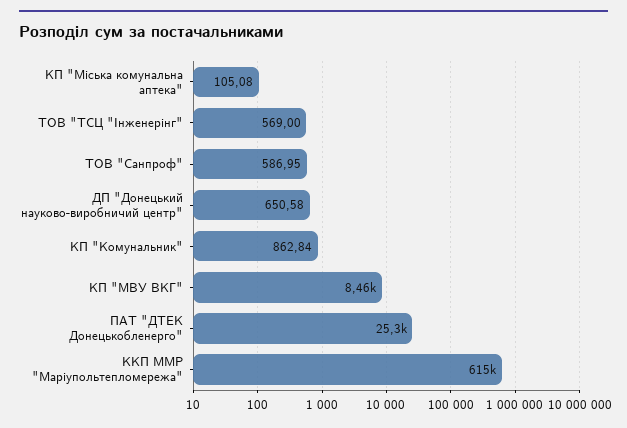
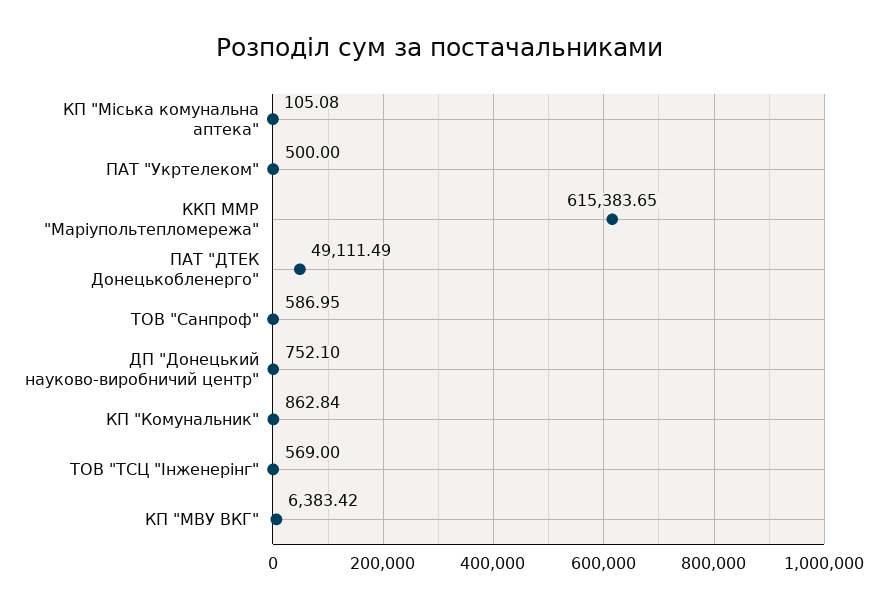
ДП "Донецький науково-виробничий центр": 650.58 -> 752.1
КП "МВУ ВКГ": 8460 -> 6383.42
ПАТ "ДТЕК Донецькобленерго": 25300 -> 49111.49
ПАТ "Укртелеком": none -> 500

